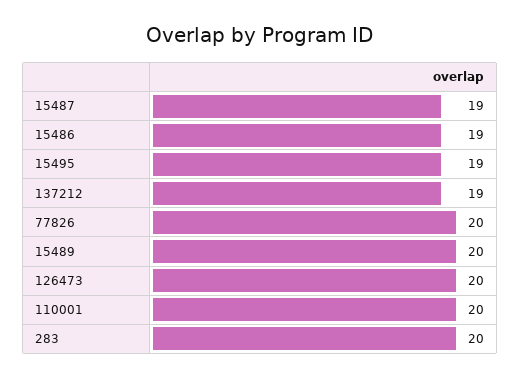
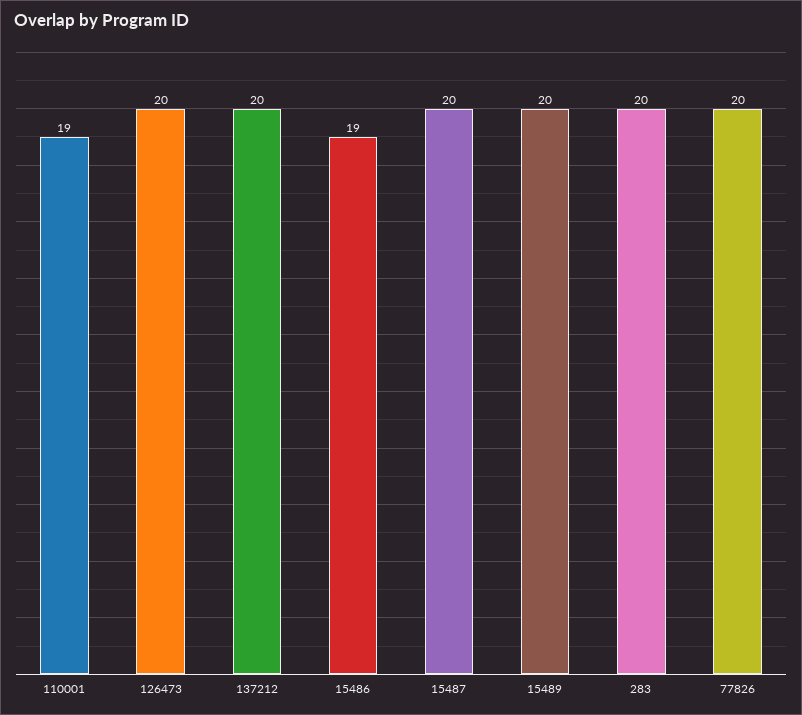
15487: 19 -> 20
15495: 19 -> none
137212: 19 -> 20
110001: 20 -> 19

